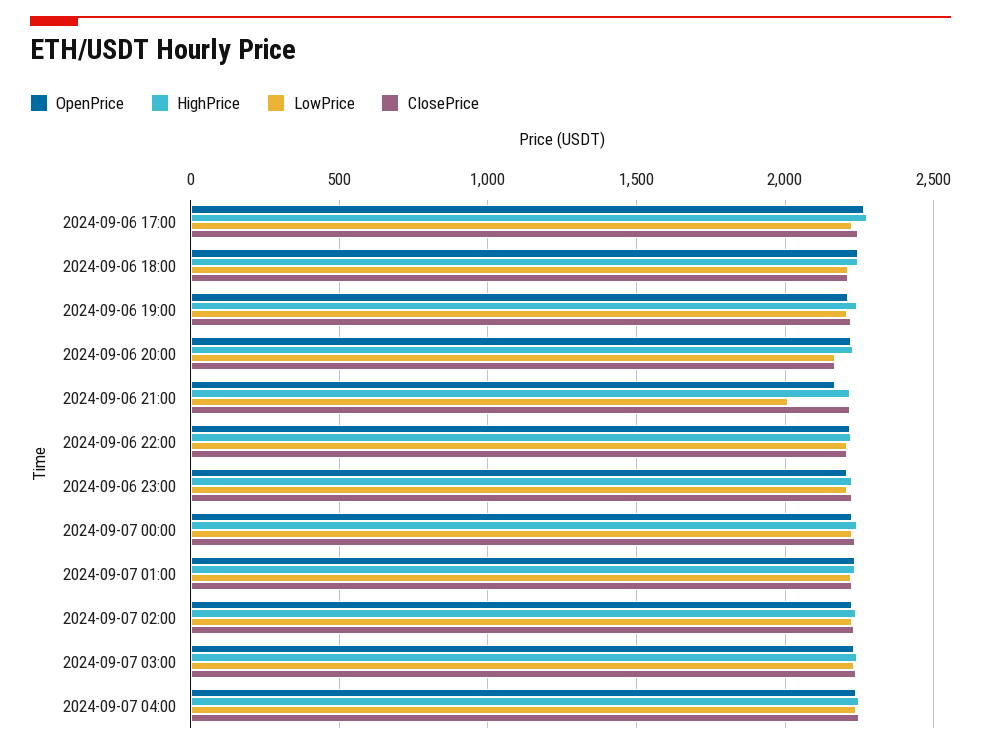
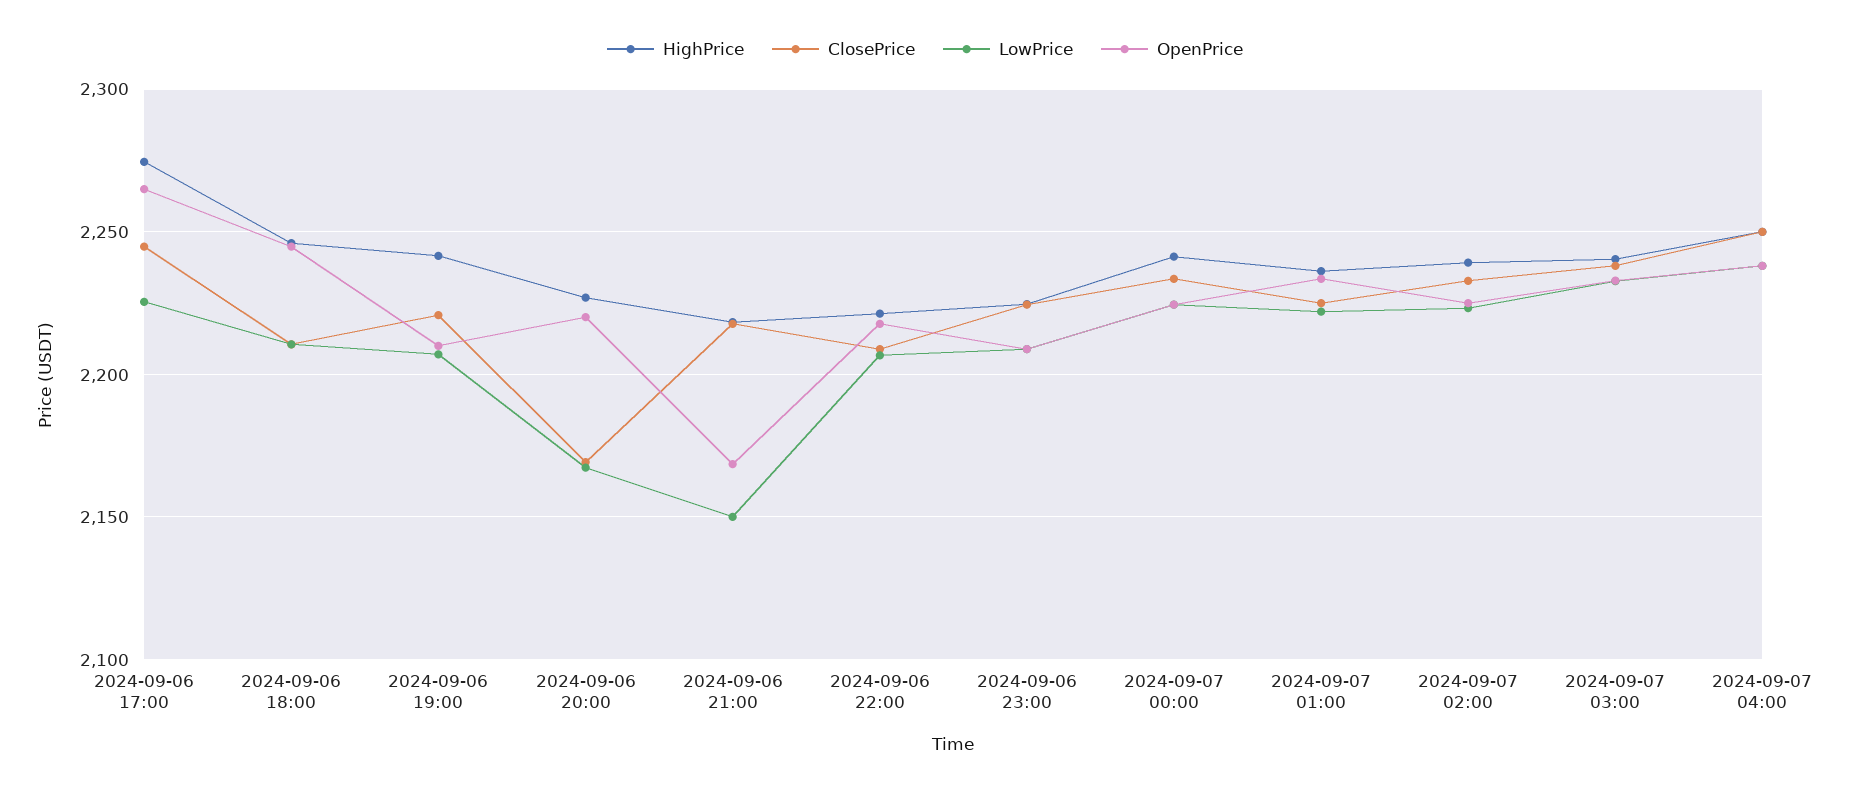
LowPrice, 2024-09-06 21:00: 2000 -> 2150

